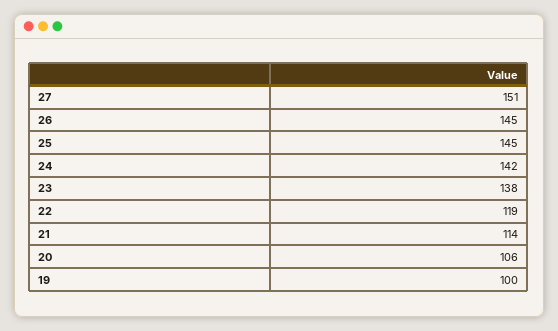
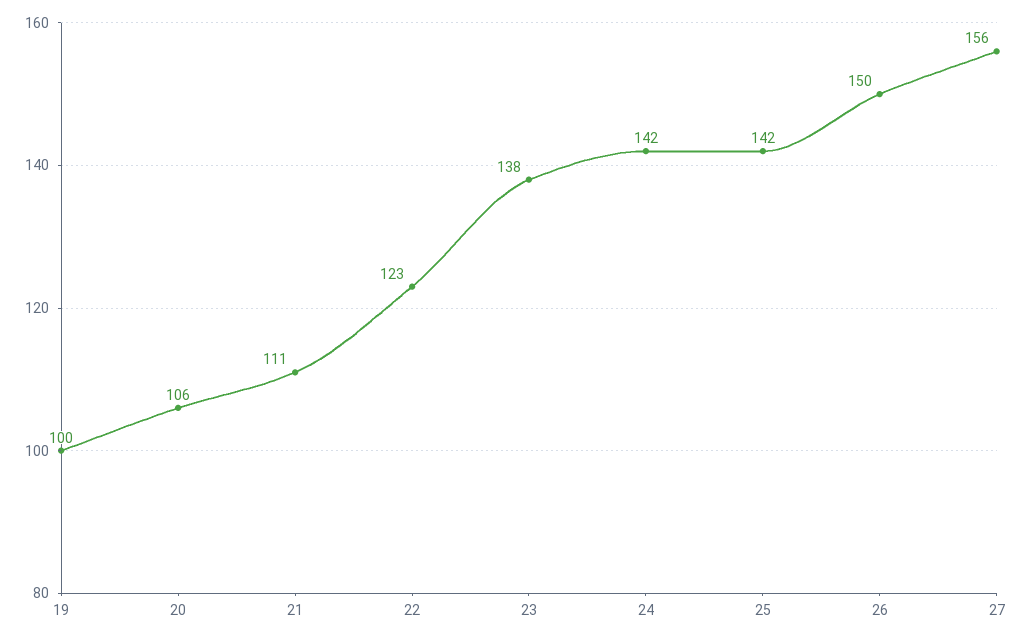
27: 151 -> 156
26: 145 -> 150
25: 145 -> 142
22: 119 -> 123
21: 114 -> 111

